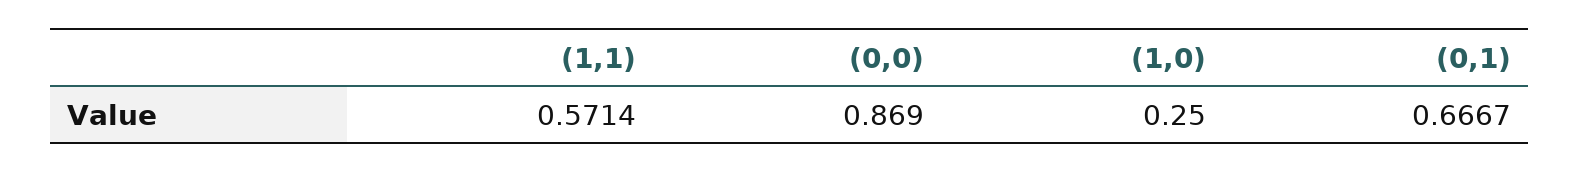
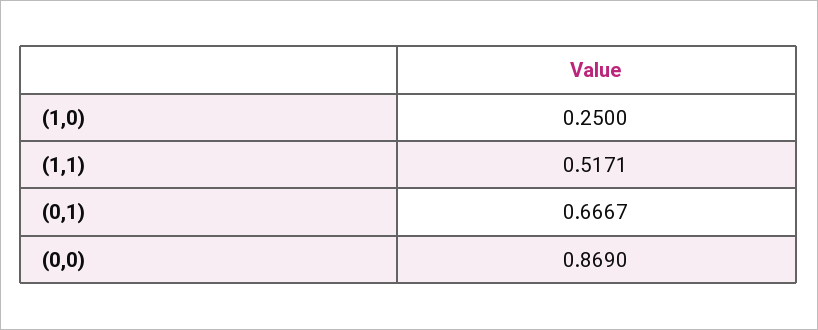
(1,1): 0.5714 -> 0.5171

